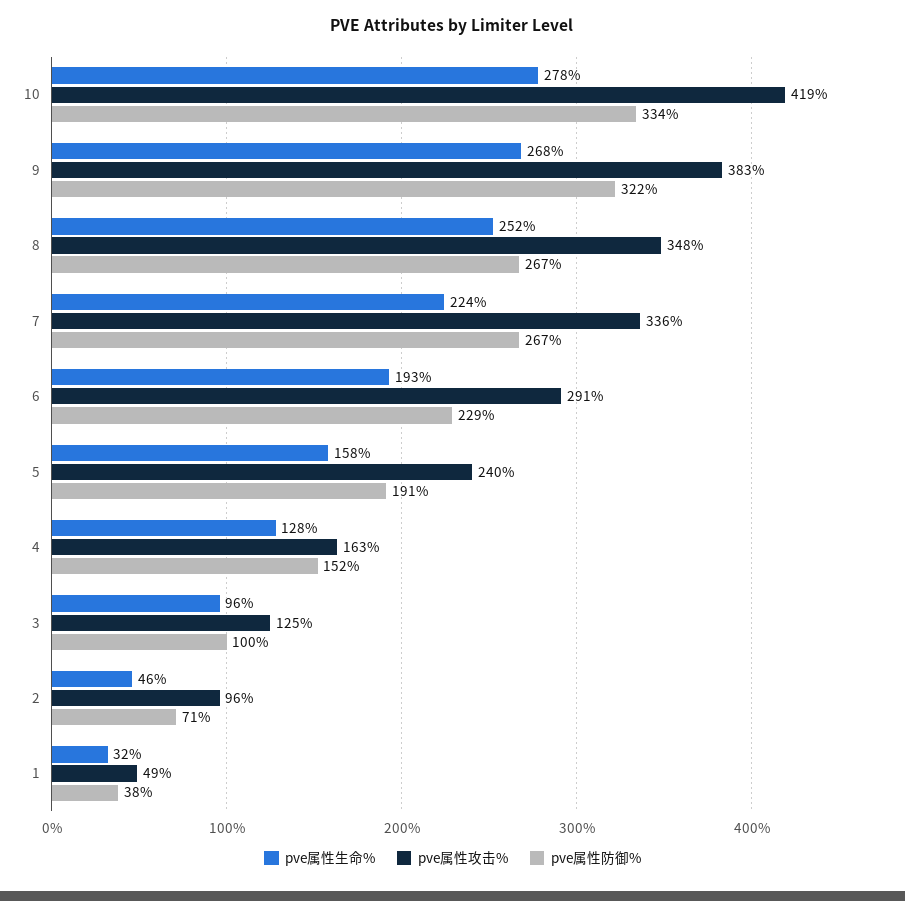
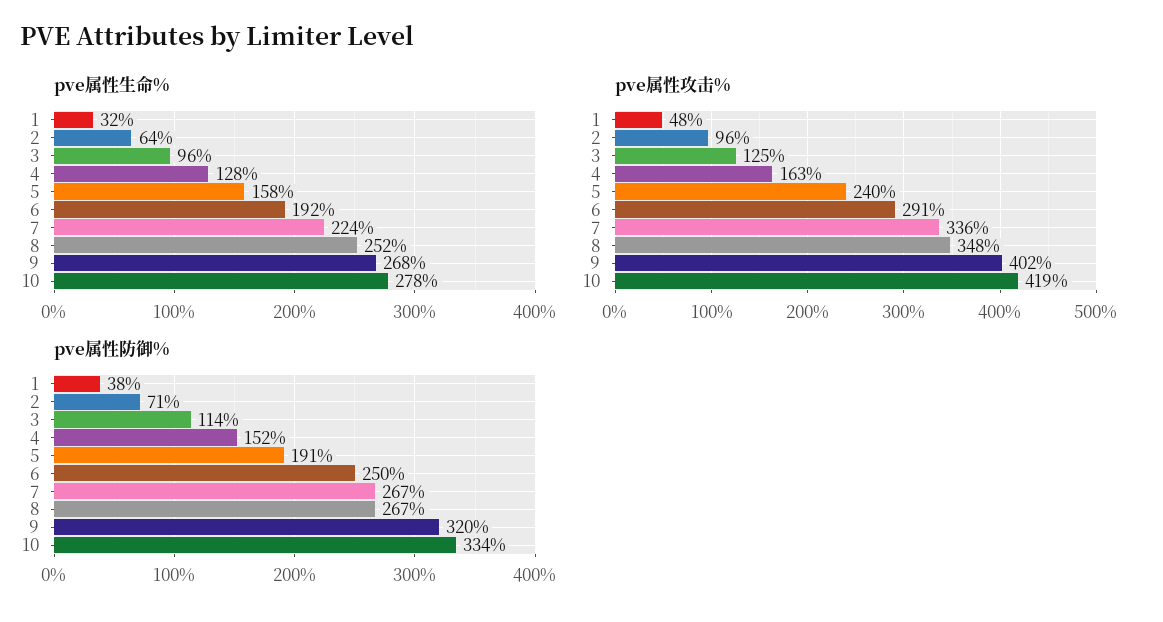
pve属性攻击%, 9: 383 -> 402
pve属性防御%, 9: 322 -> 320
pve属性生命%, 6: 193 -> 192
pve属性防御%, 6: 229 -> 250
pve属性防御%, 3: 100 -> 114
pve属性生命%, 2: 46 -> 64
pve属性攻击%, 1: 49 -> 48

